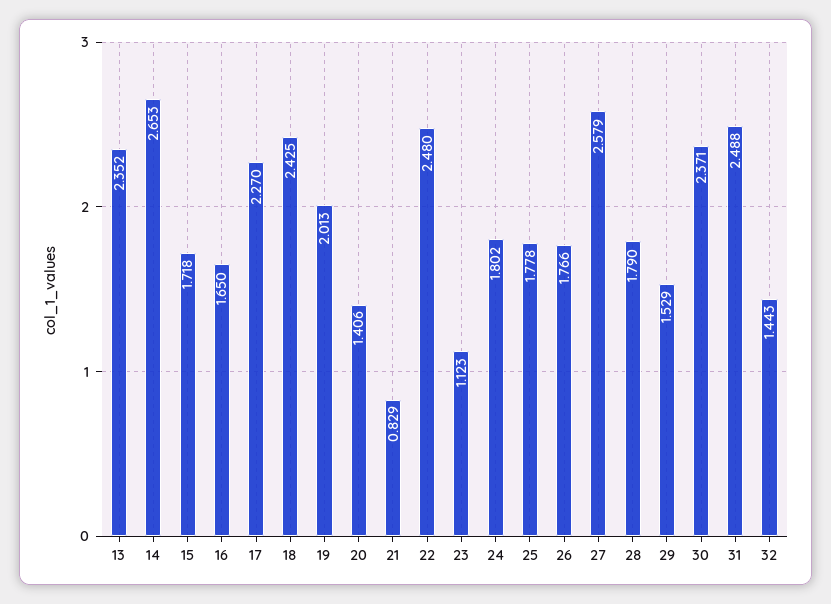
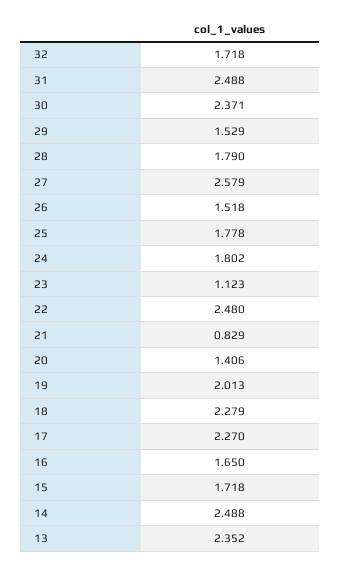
14: 2.653 -> 2.488
18: 2.425 -> 2.279
26: 1.766 -> 1.518
32: 1.443 -> 1.718

